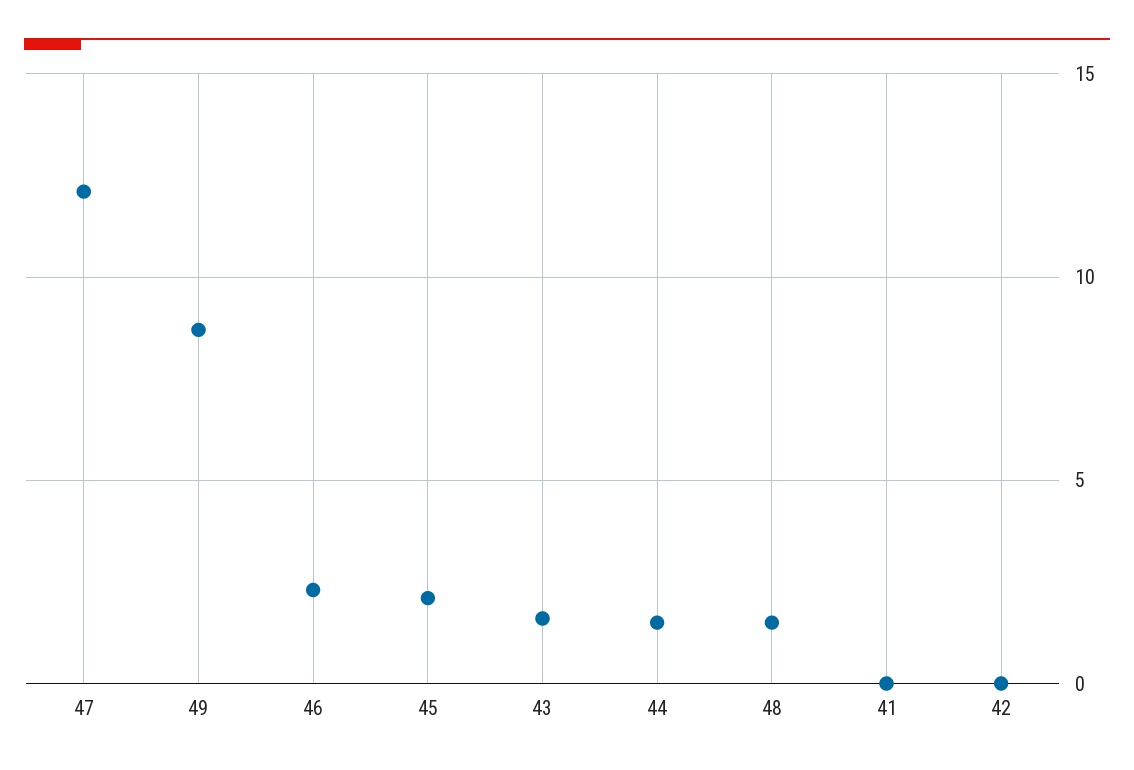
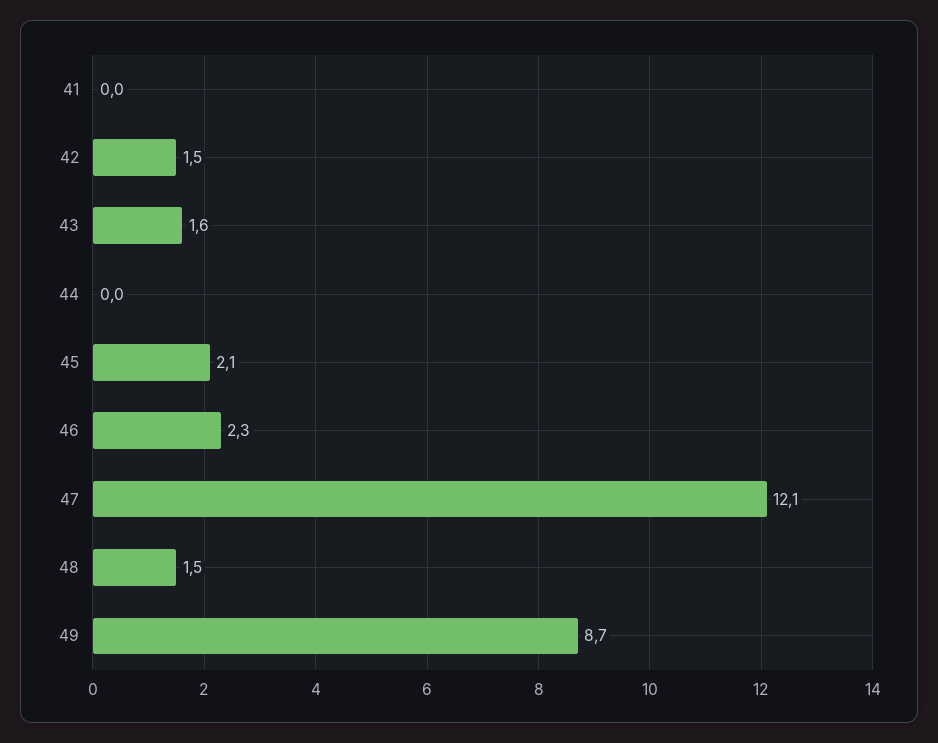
44: 1.5 -> 0
42: 0 -> 1.5

